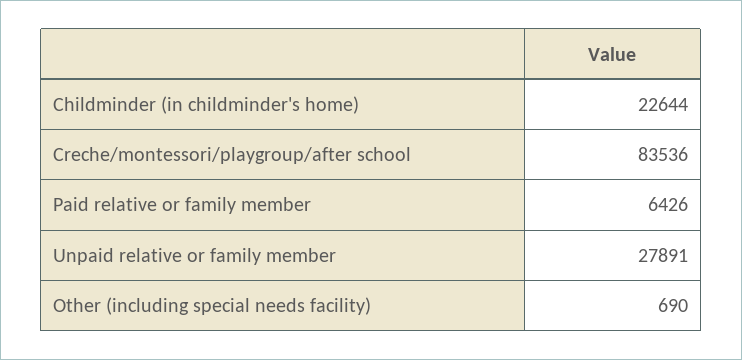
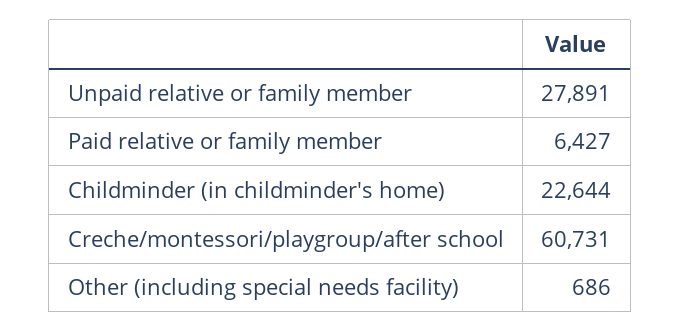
Creche/montessori/playgroup/after school: 83536 -> 60731
Paid relative or family member: 6426 -> 6427
Other (including special needs facility): 690 -> 686

